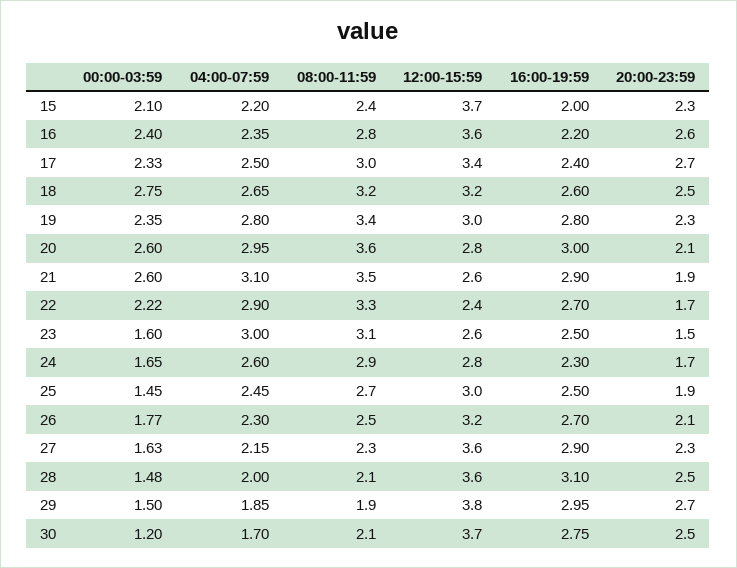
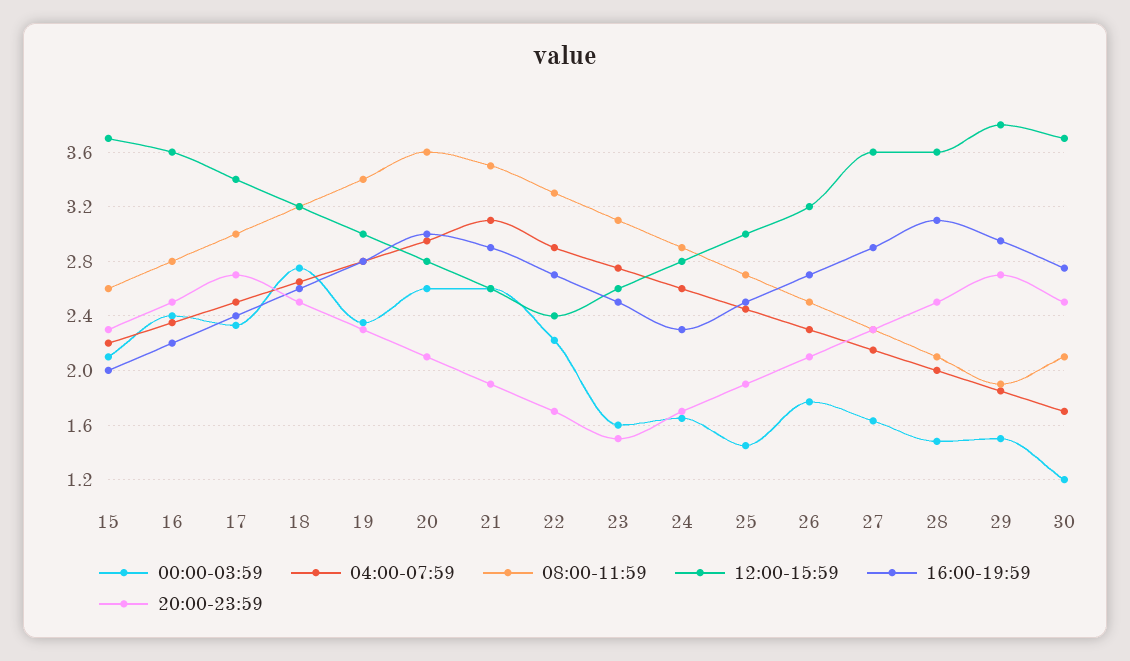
08:00-11:59, 15: 2.4 -> 2.6
20:00-23:59, 16: 2.6 -> 2.5
04:00-07:59, 23: 3 -> 2.75

